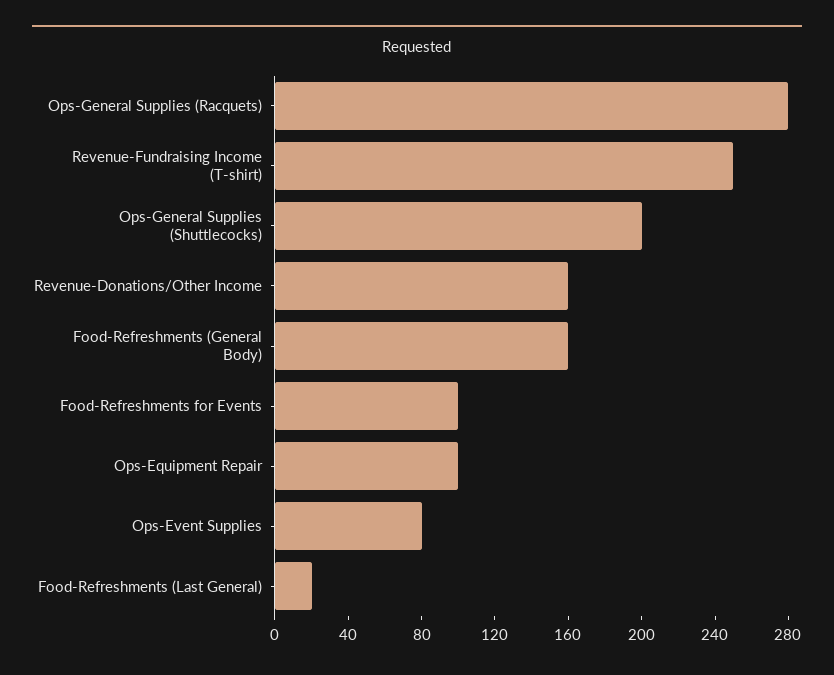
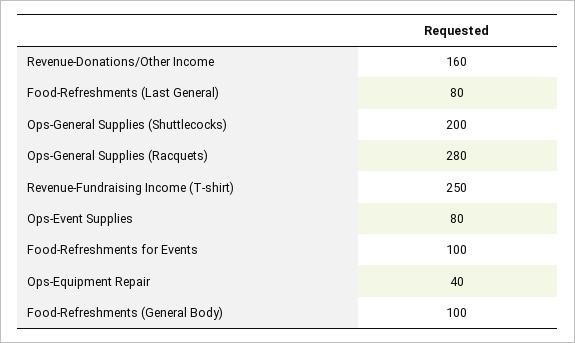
Food-Refreshments (General Body): 160 -> 100
Ops-Equipment Repair: 100 -> 40
Food-Refreshments (Last General): 20 -> 80

